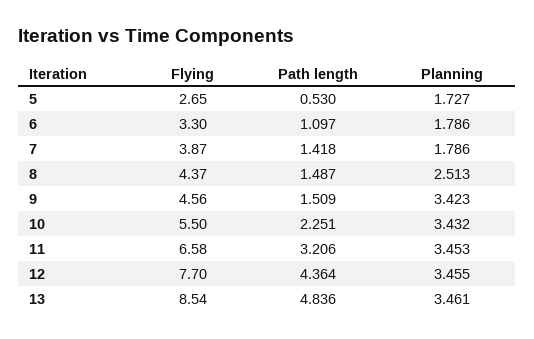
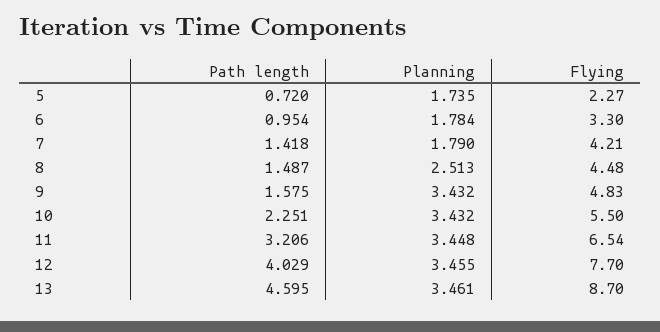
Flying, 5: 2.65 -> 2.27
Path length, 5: 0.53 -> 0.72
Planning, 5: 1.727 -> 1.735
Path length, 6: 1.097 -> 0.954
Planning, 6: 1.786 -> 1.784
Flying, 7: 3.87 -> 4.21
Planning, 7: 1.786 -> 1.79
Flying, 8: 4.37 -> 4.48
Flying, 9: 4.56 -> 4.83
Path length, 9: 1.509 -> 1.575
Planning, 9: 3.423 -> 3.432
Flying, 11: 6.58 -> 6.54
Planning, 11: 3.453 -> 3.448
Path length, 12: 4.364 -> 4.029
Flying, 13: 8.54 -> 8.7
Path length, 13: 4.836 -> 4.595

